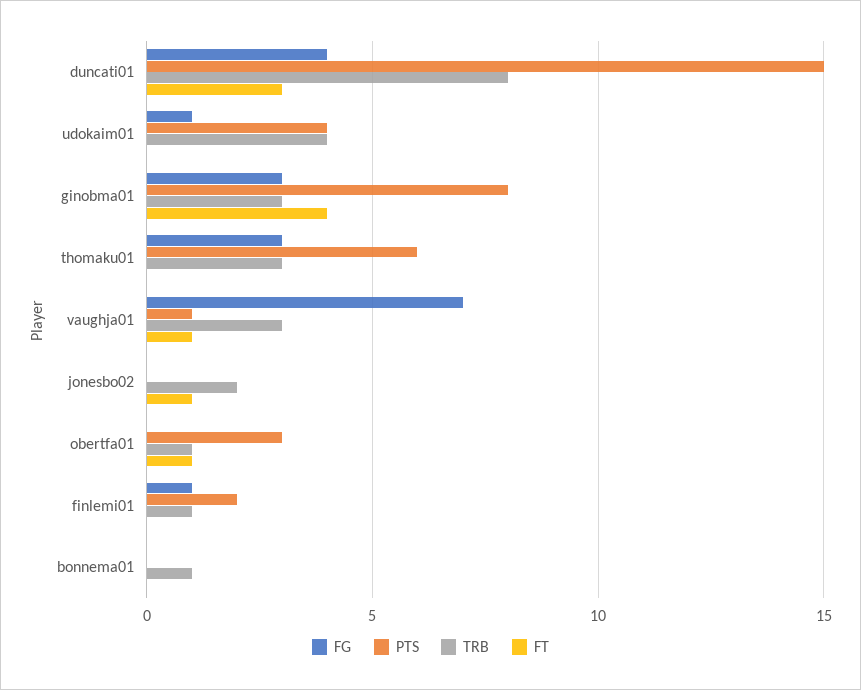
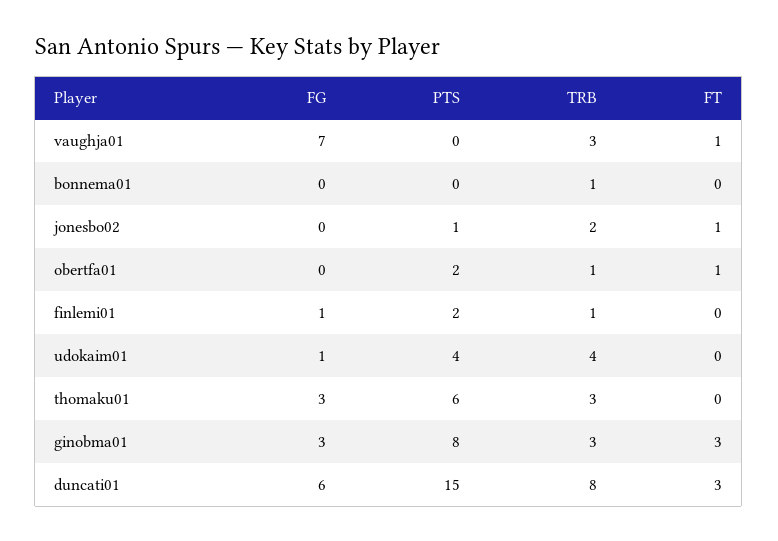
FG, duncati01: 4 -> 6
FT, ginobma01: 4 -> 3
PTS, vaughja01: 1 -> 0
PTS, jonesbo02: 0 -> 1
PTS, obertfa01: 3 -> 2

